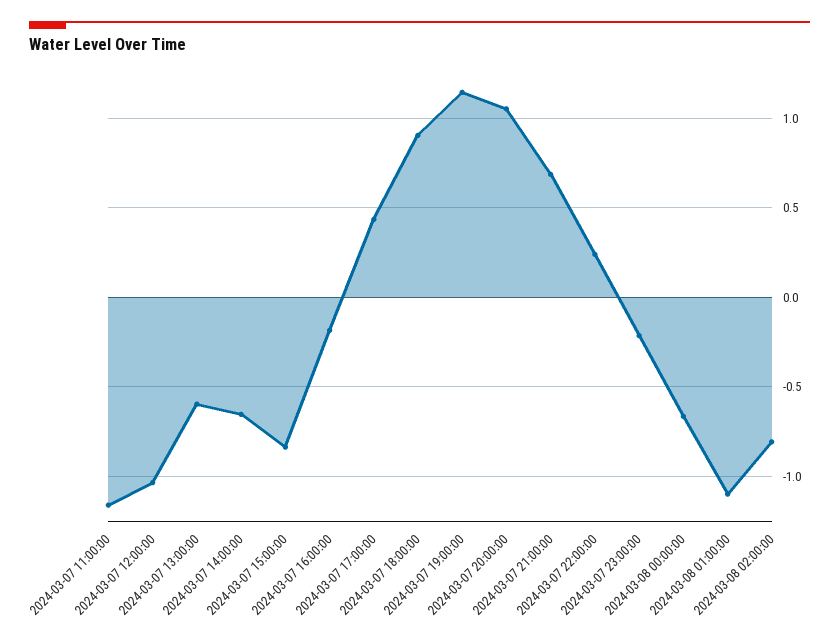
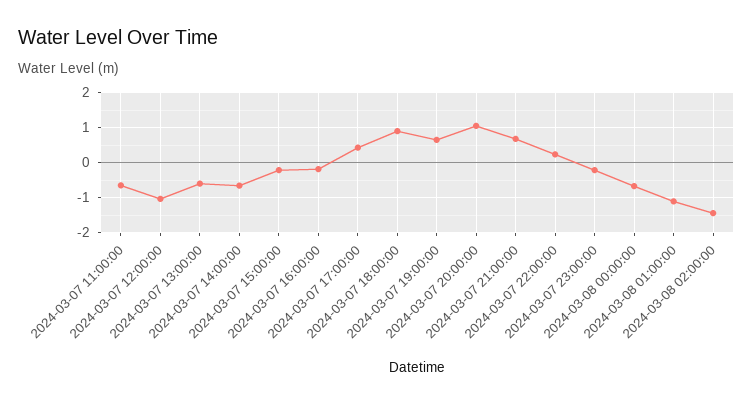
2024-03-07 11:00:00: -1.15 -> -0.6
2024-03-07 15:00:00: -0.85 -> -0.2
2024-03-07 19:00:00: 1.15 -> 0.6
2024-03-08 02:00:00: -0.8 -> -1.4

